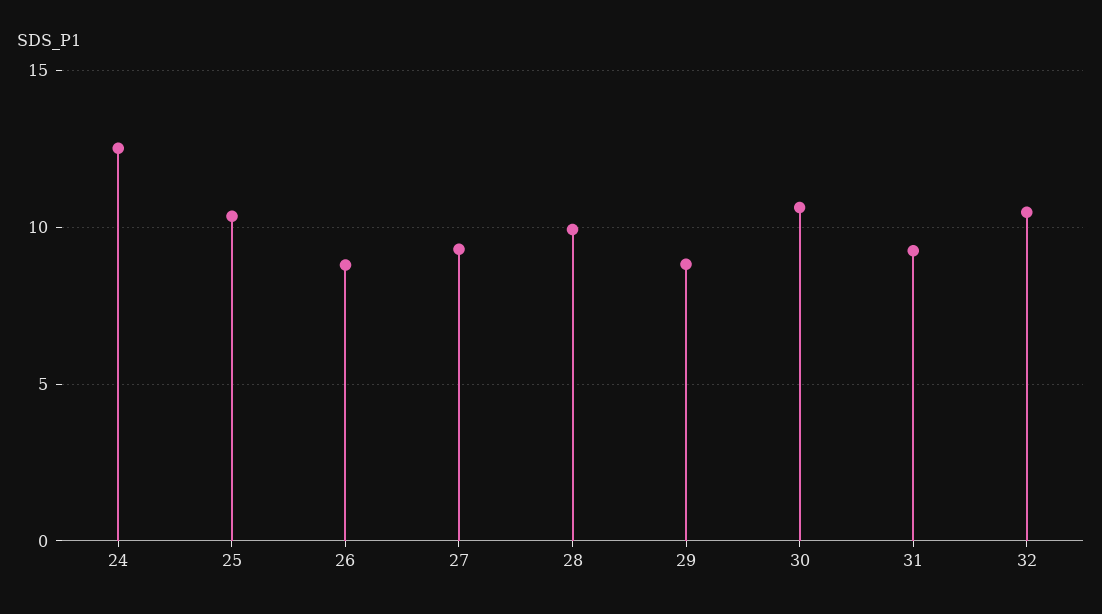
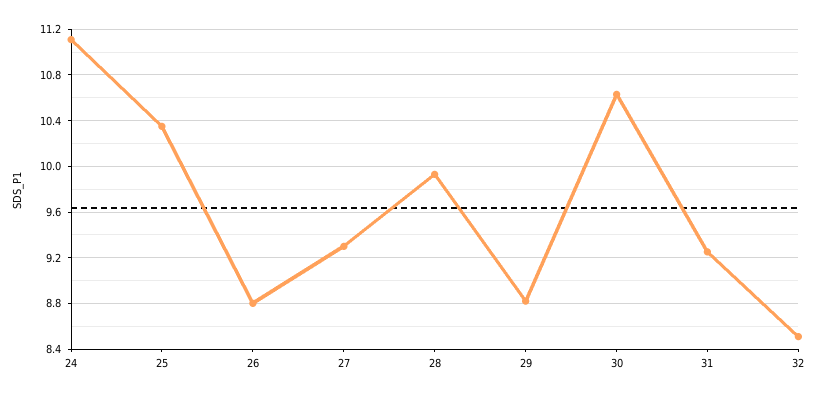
24: 12.5 -> 11.1
32: 10.5 -> 8.5

